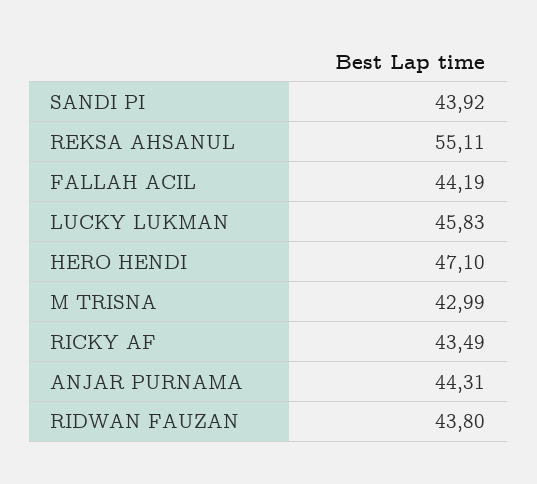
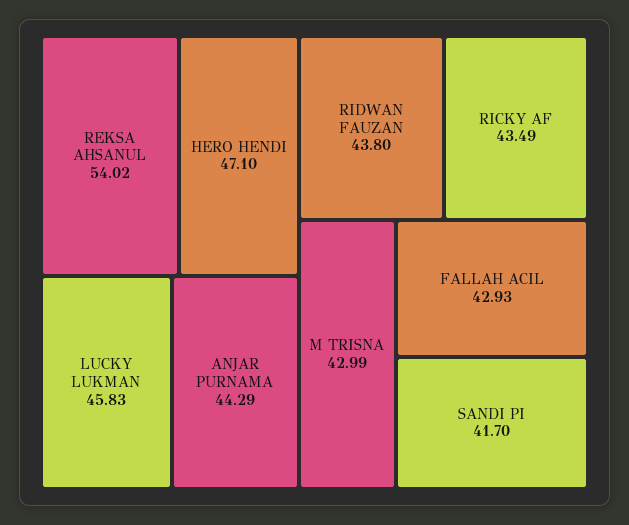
SANDI PI: 43.92 -> 41.7
REKSA AHSANUL: 55.11 -> 54.02
FALLAH ACIL: 44.19 -> 42.93
ANJAR PURNAMA: 44.31 -> 44.29

